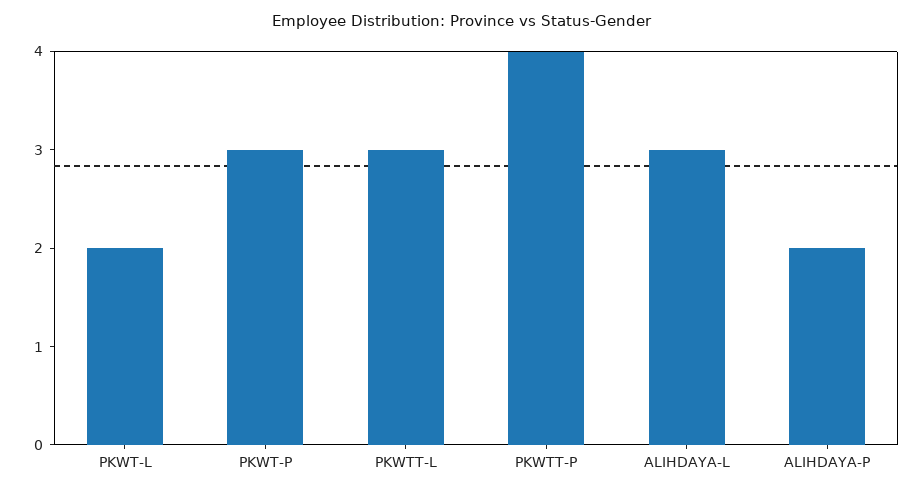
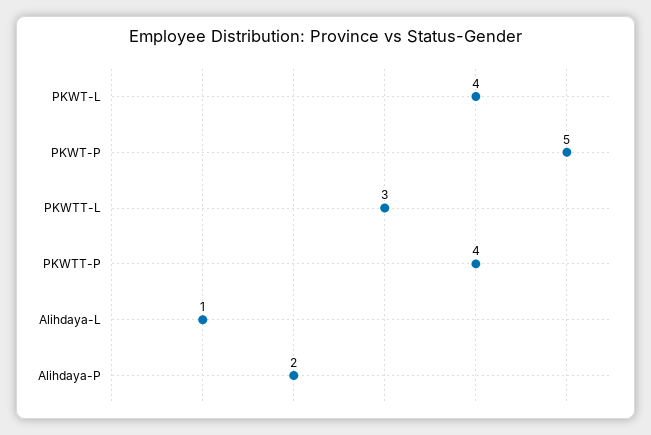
PKWT-L: 2 -> 4
PKWT-P: 3 -> 5
ALIHDAYA-L: 3 -> 1

